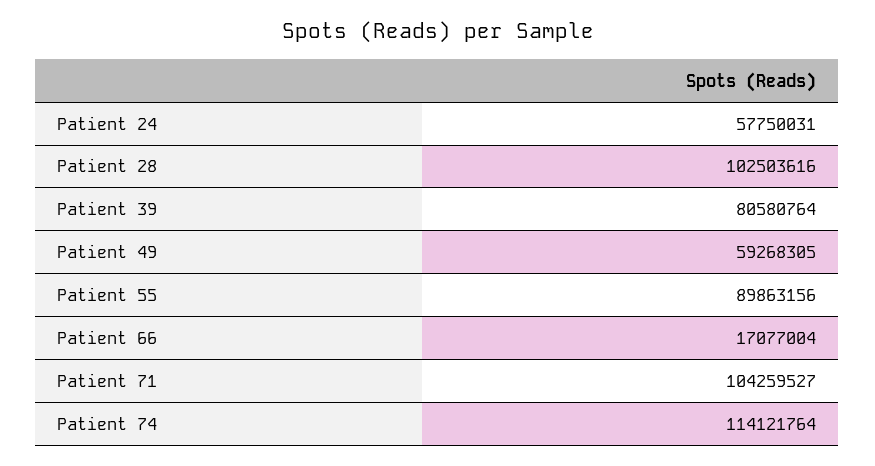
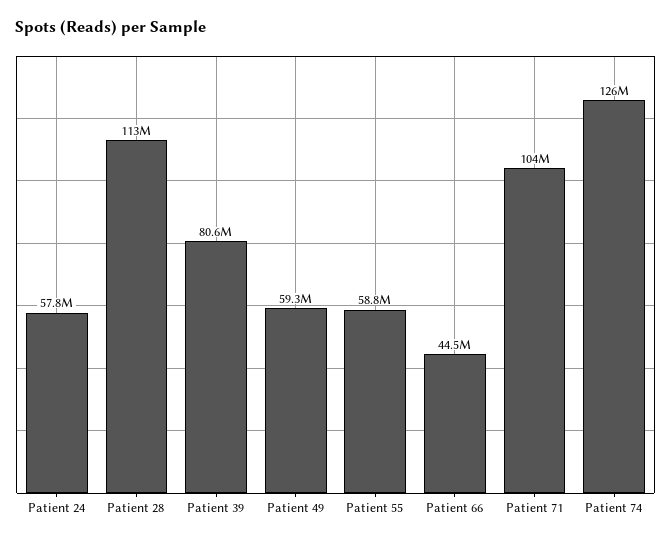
Patient 28: 102503616 -> 113000000
Patient 55: 89863156 -> 58800000
Patient 66: 17077004 -> 44500000
Patient 74: 114121764 -> 126000000

